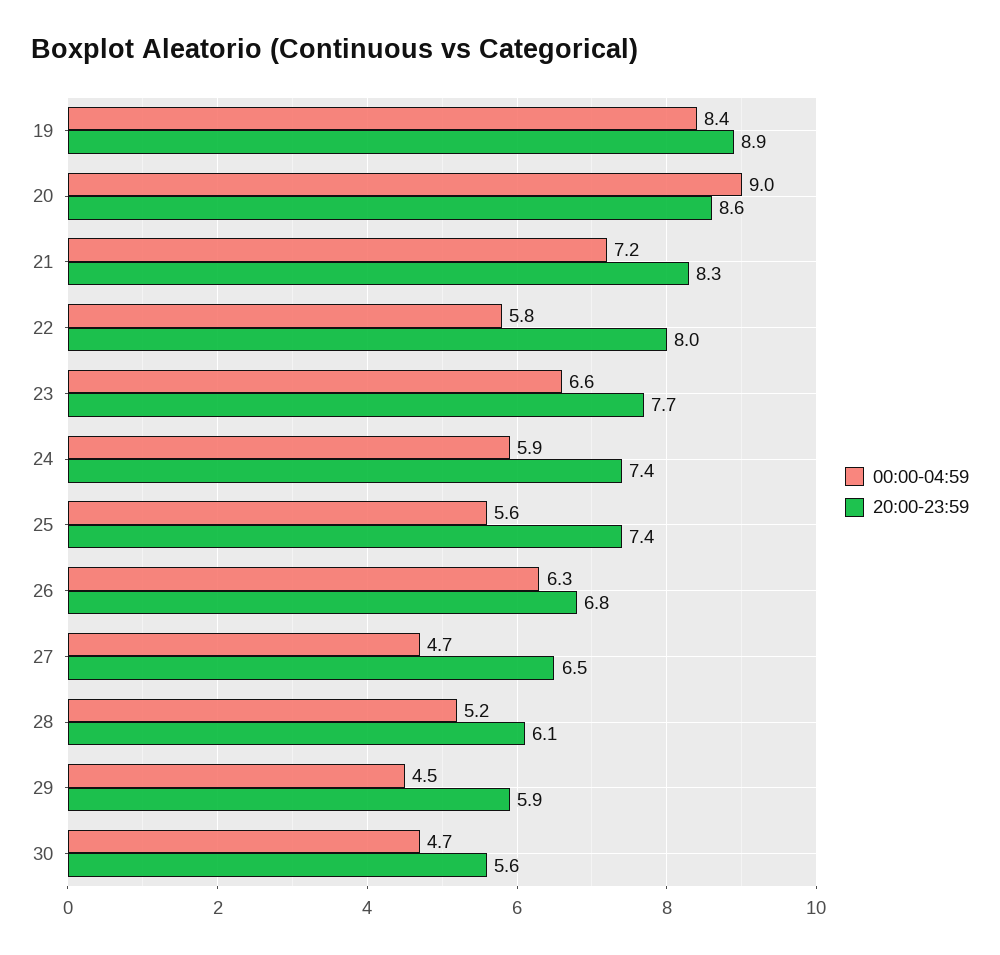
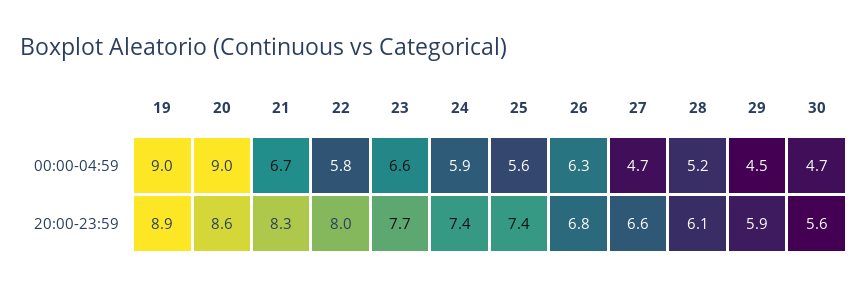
00:00-04:59, 19: 8.4 -> 9
00:00-04:59, 21: 7.2 -> 6.7
20:00-23:59, 27: 6.5 -> 6.6

